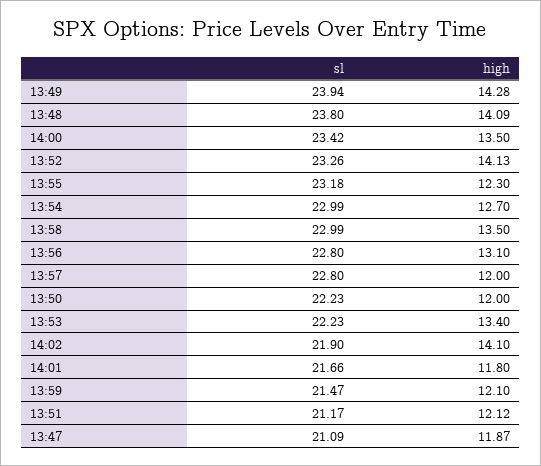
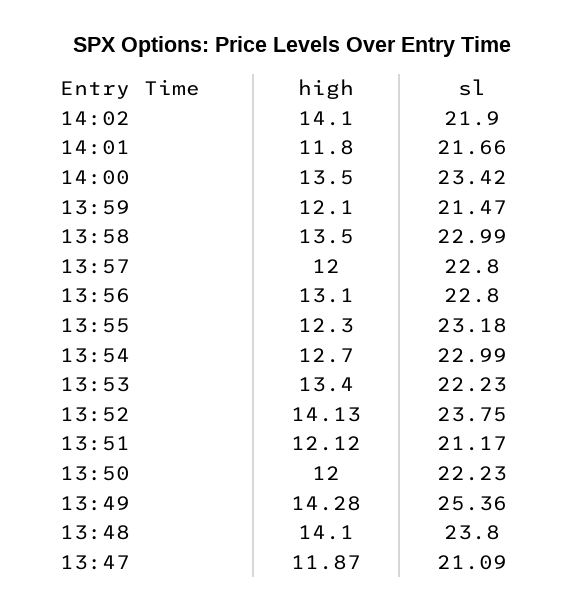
sl, 13:49: 23.94 -> 25.36
high, 13:48: 14.09 -> 14.1
sl, 13:52: 23.26 -> 23.75

